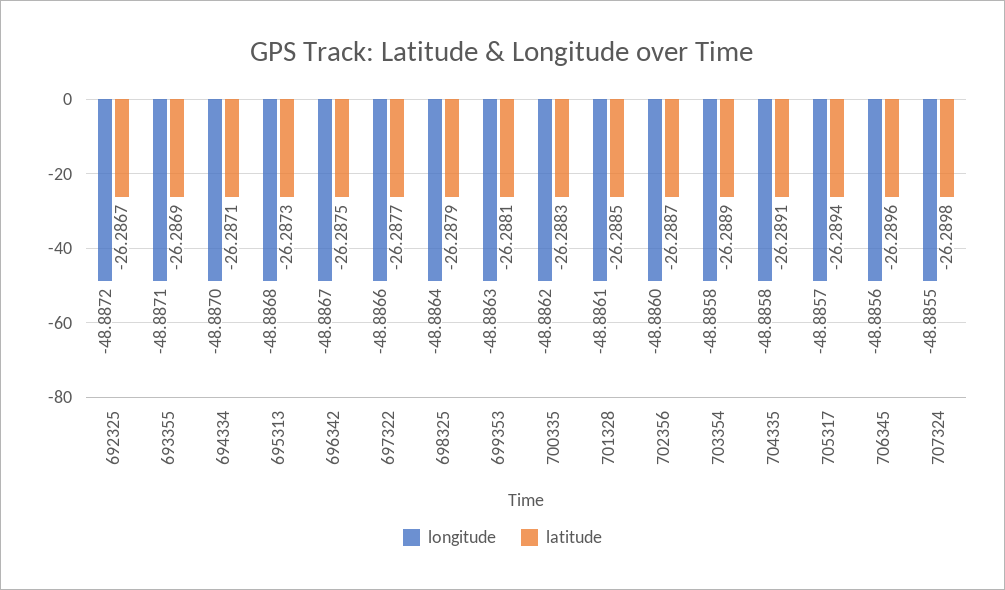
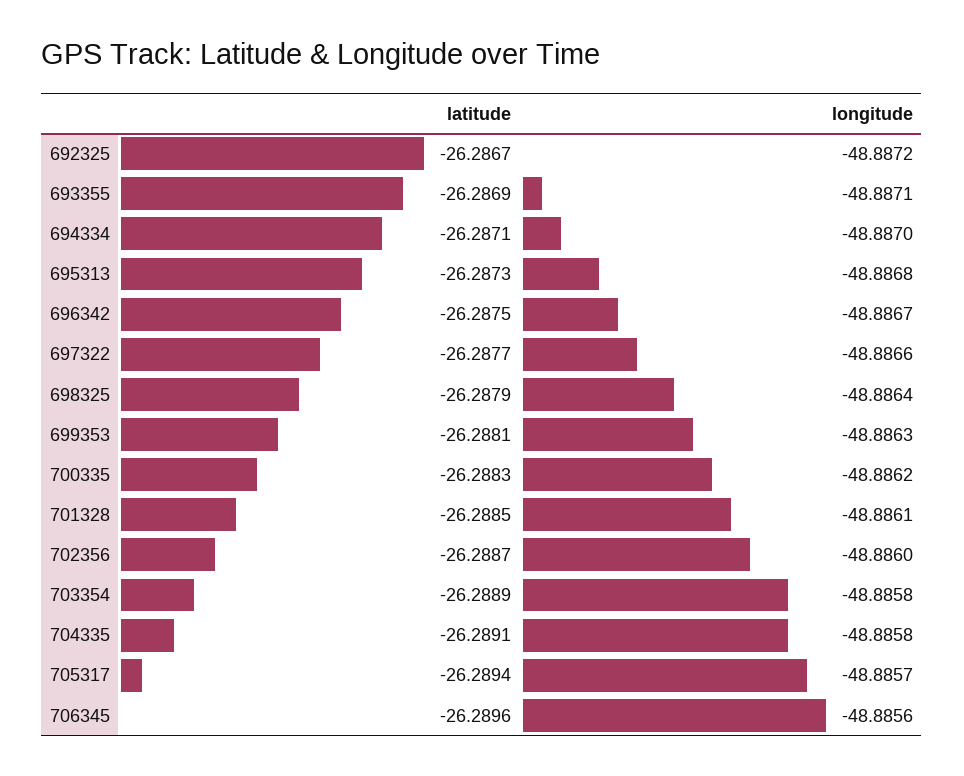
longitude, 707324: -48.8855 -> none
latitude, 707324: -26.2898 -> none

